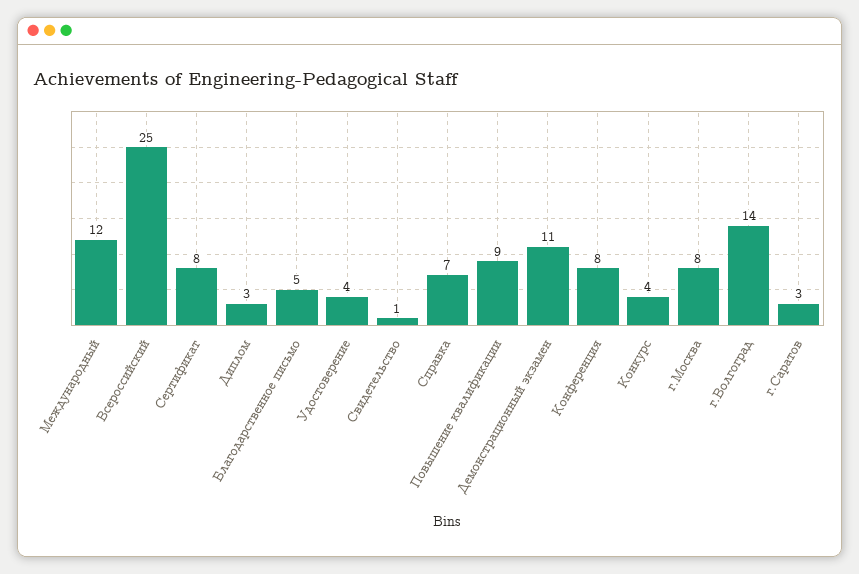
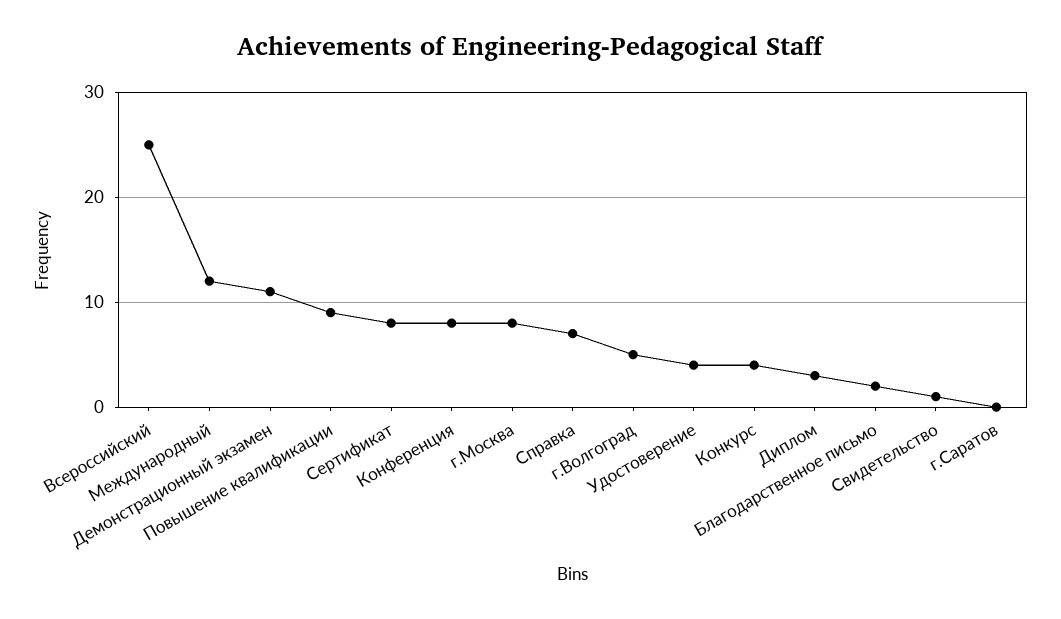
Благодарственное письмо: 5 -> 2
г.Волгоград: 14 -> 5
г.Саратов: 3 -> 0

